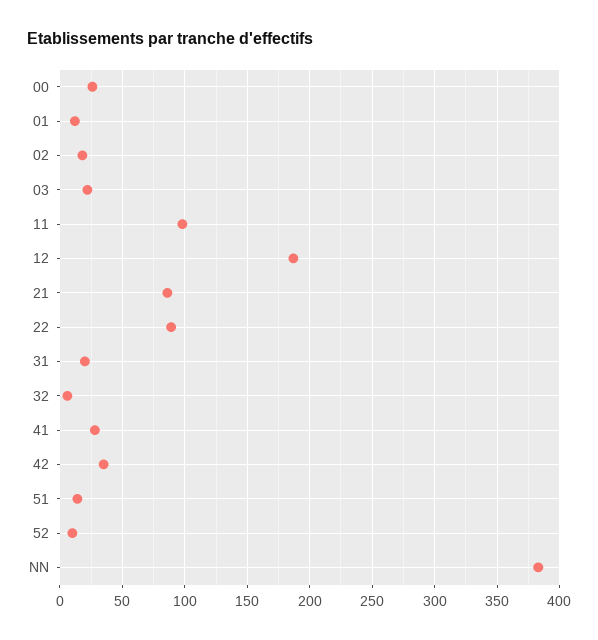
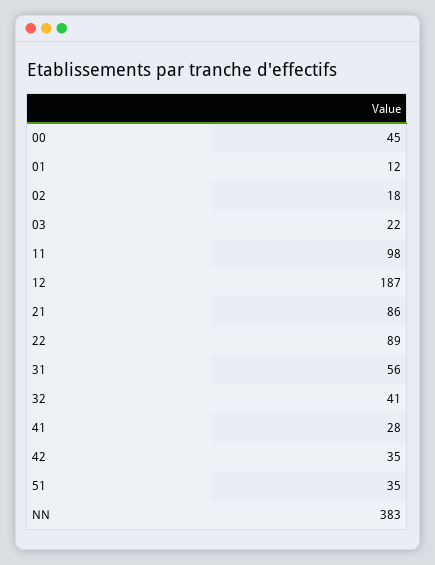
00: 25 -> 45
31: 20 -> 56
32: 5 -> 41
51: 15 -> 35
52: 10 -> none

